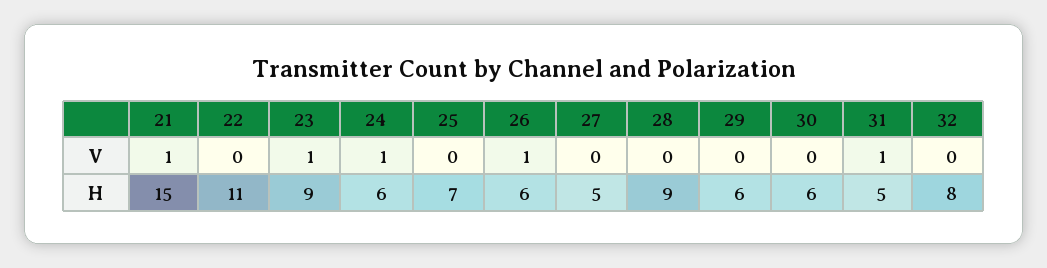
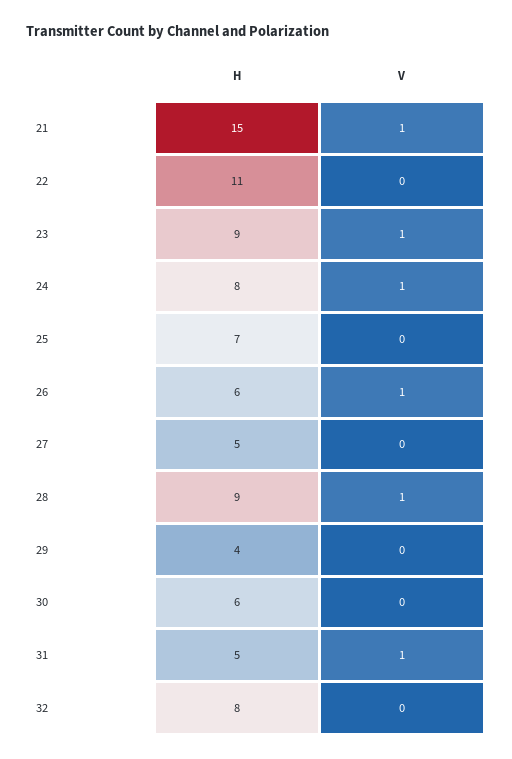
28, V: 0 -> 1
24, H: 6 -> 8
29, H: 6 -> 4

